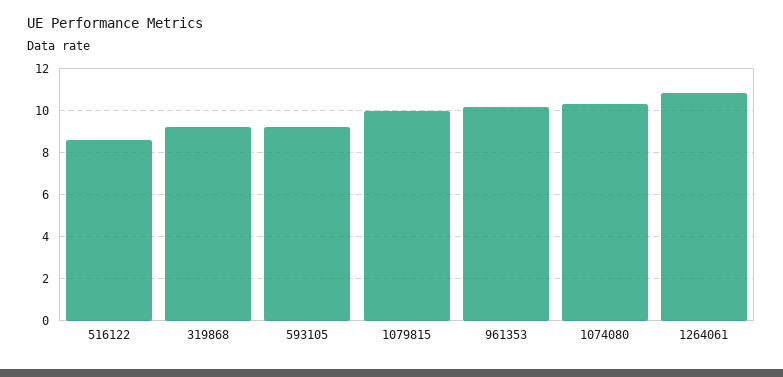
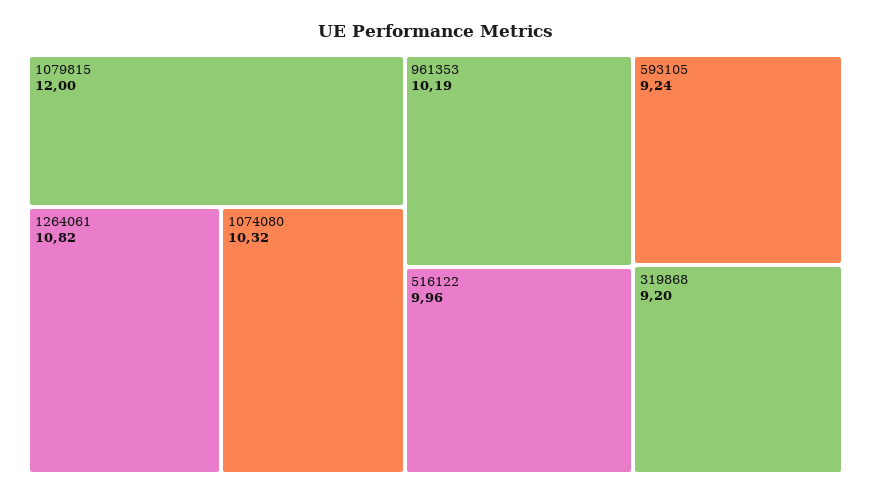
516122: 8.5 -> 9.96
1079815: 10 -> 12

